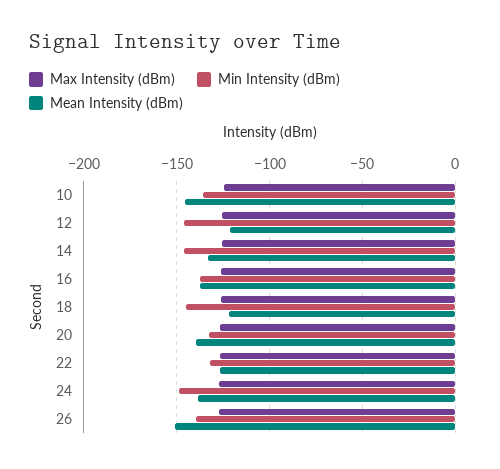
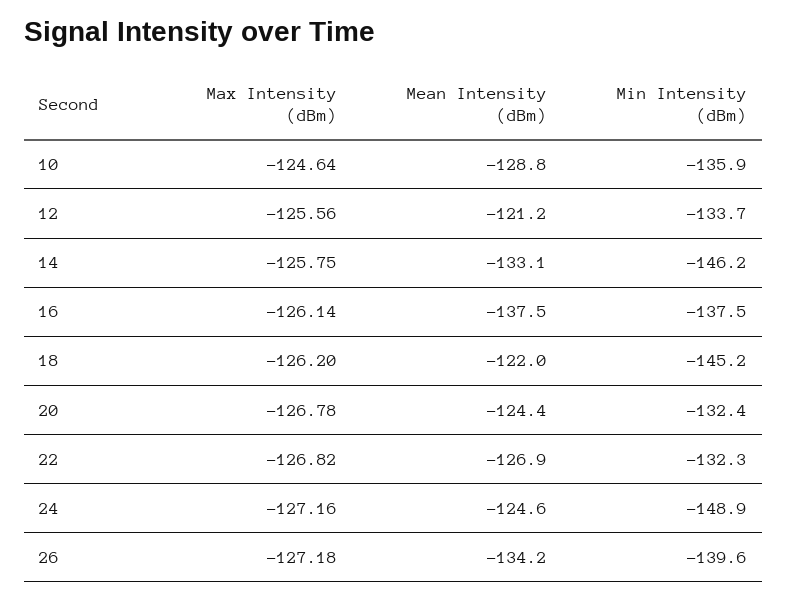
Mean Intensity (dBm), 10: -145 -> -128.8
Min Intensity (dBm), 12: -145 -> -133.7
Mean Intensity (dBm), 20: -140 -> -124.4
Mean Intensity (dBm), 24: -140 -> -124.6
Mean Intensity (dBm), 26: -150 -> -134.2

